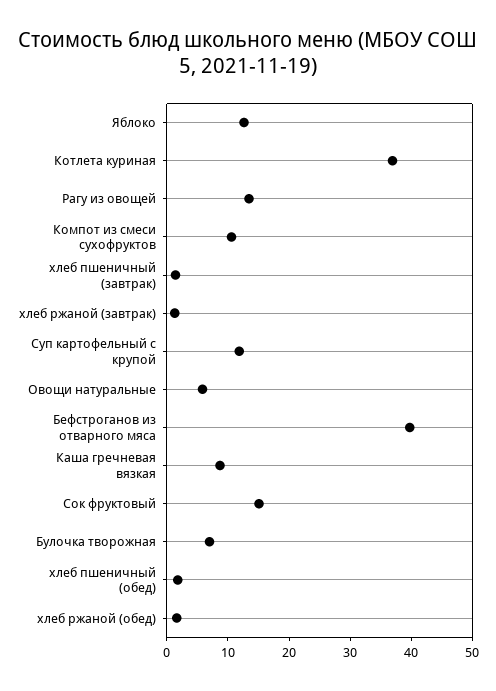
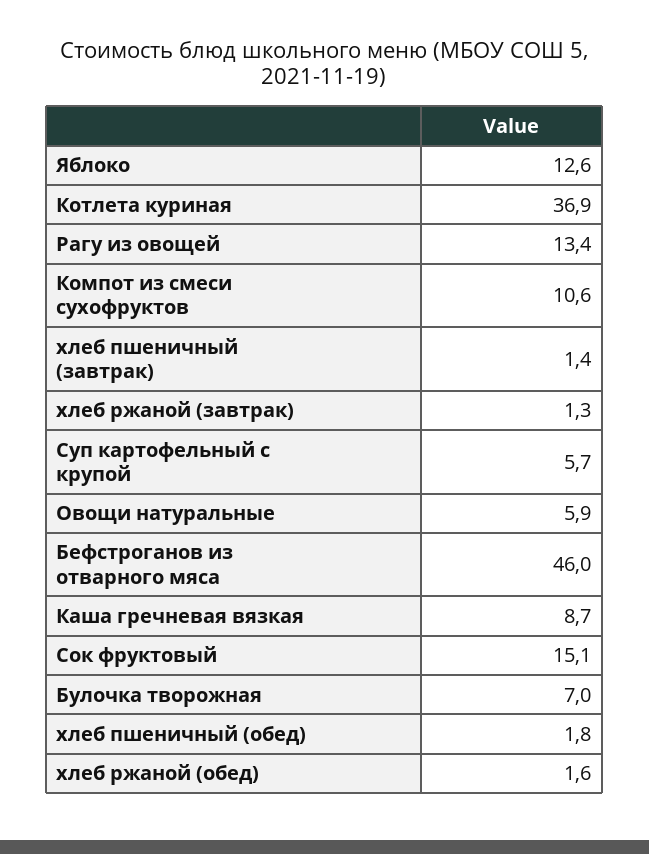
Суп картофельный с крупой: 12 -> 5.7
Бефстроганов из отварного мяса: 40 -> 46

